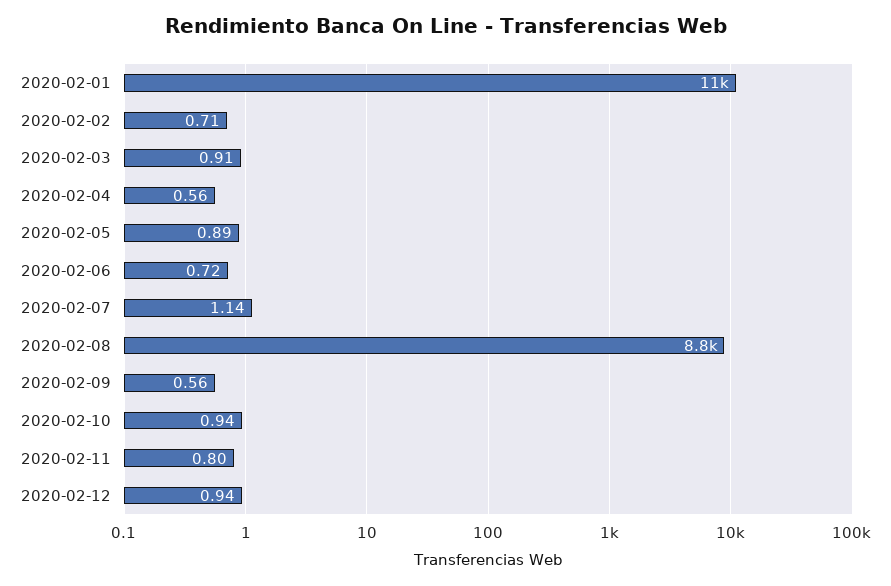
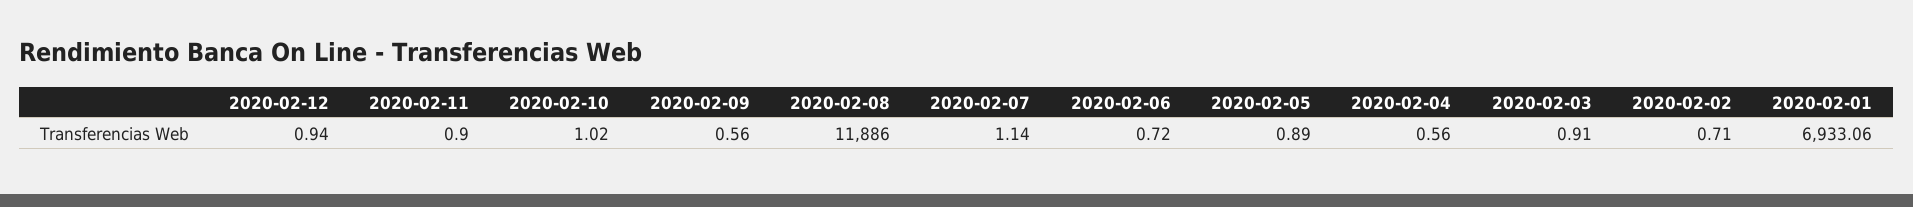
2020-02-01: 11000 -> 6933.06
2020-02-08: 8800 -> 11886
2020-02-10: 0.94 -> 1.02
2020-02-11: 0.8 -> 0.9

